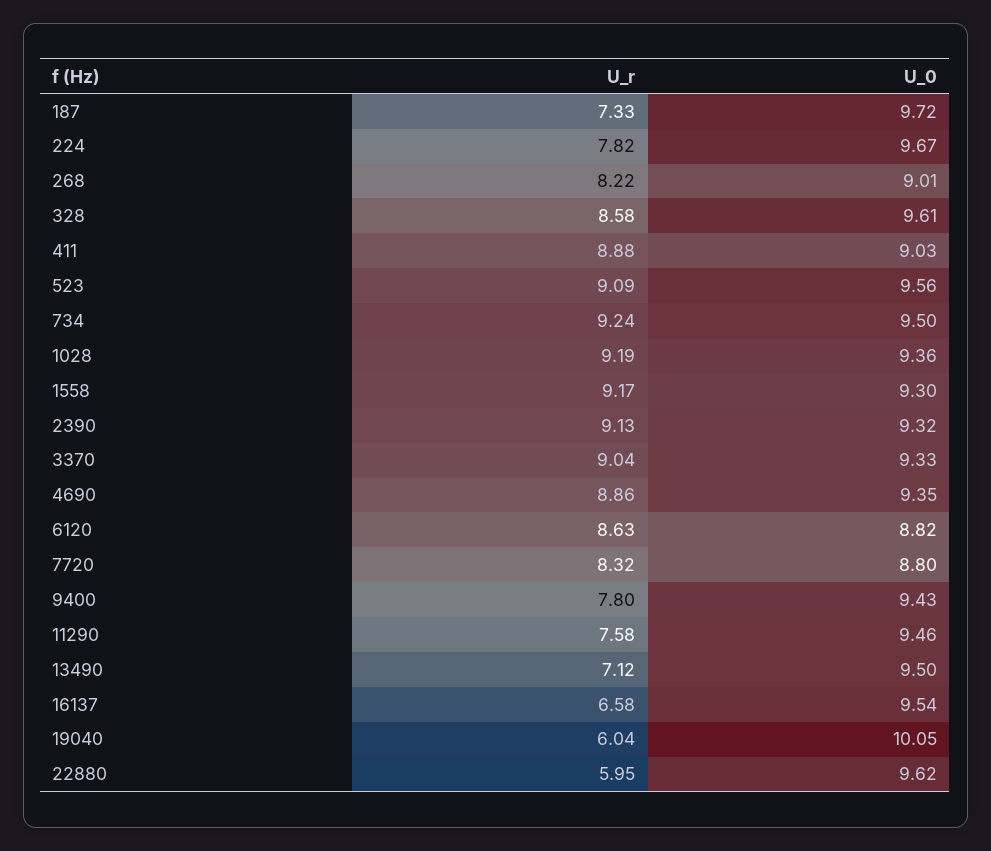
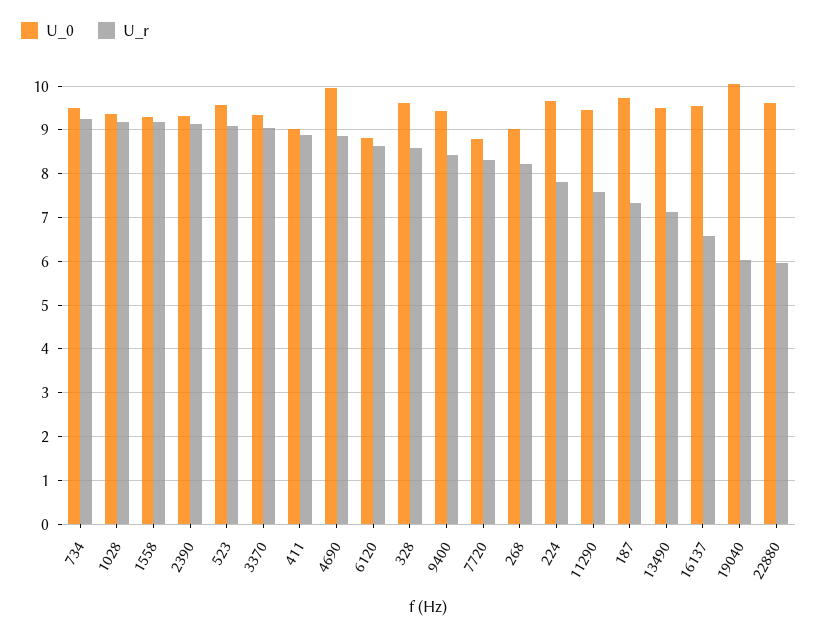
U_0, 4690: 9.35 -> 10
U_r, 9400: 7.8 -> 8.4

